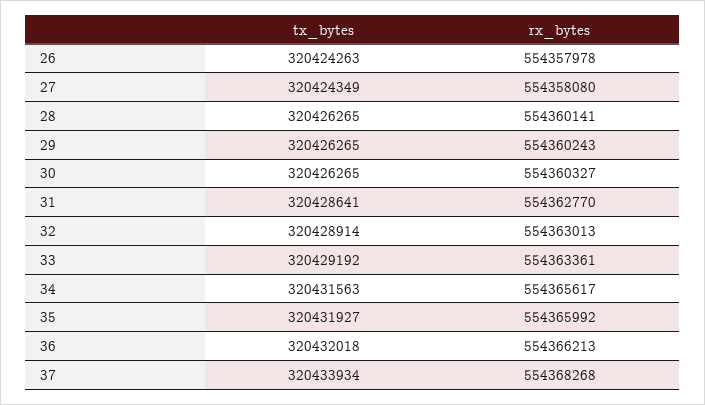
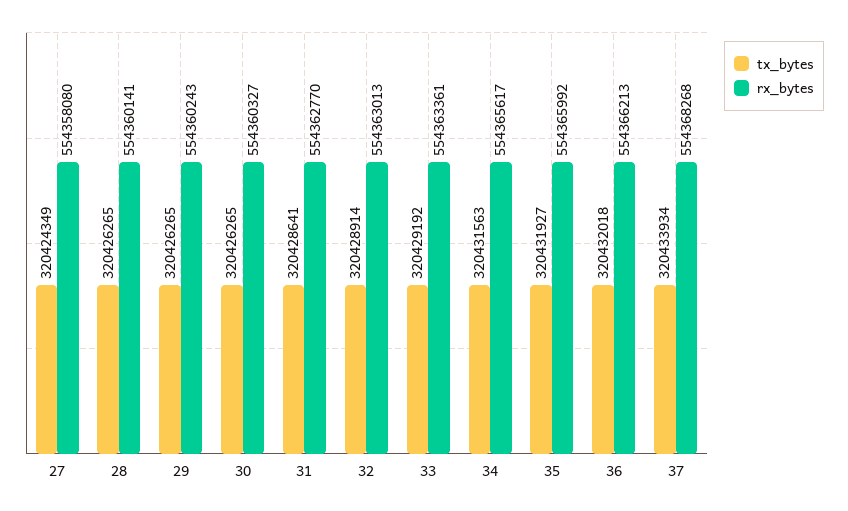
tx_bytes, 26: 320424263 -> none
rx_bytes, 26: 554357978 -> none

